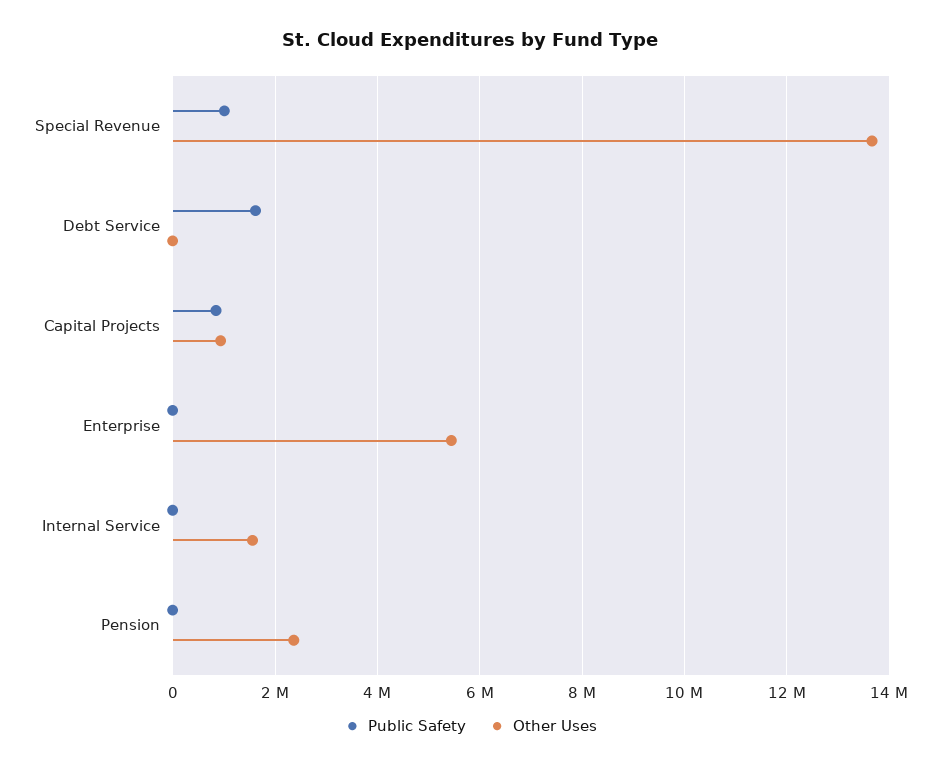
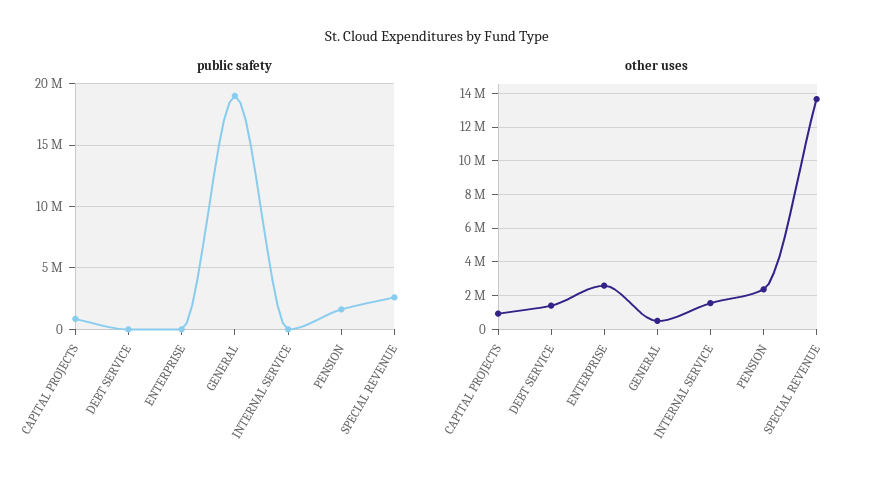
Public Safety, Special Revenue: 1000000 -> 2500000
Public Safety, Debt Service: 1600000 -> 0
Other Uses, Debt Service: 0 -> 1500000
Other Uses, Enterprise: 5400000 -> 2500000
Public Safety, Pension: 0 -> 1500000
Public Safety, GENERAL: none -> 19000000
Other Uses, GENERAL: none -> 500000

